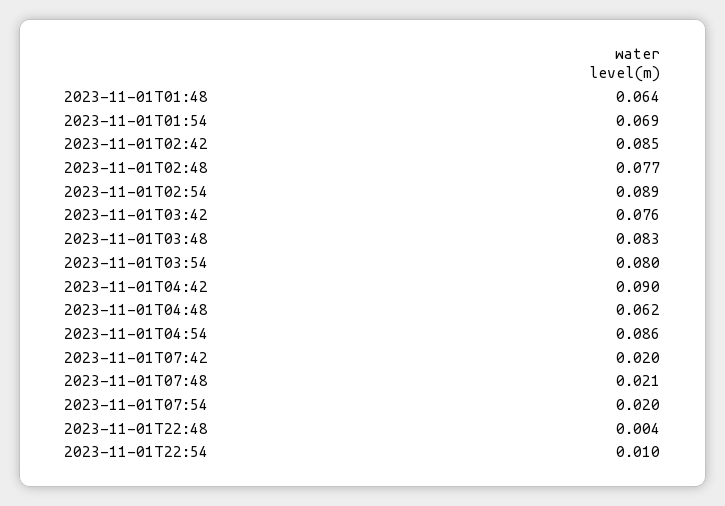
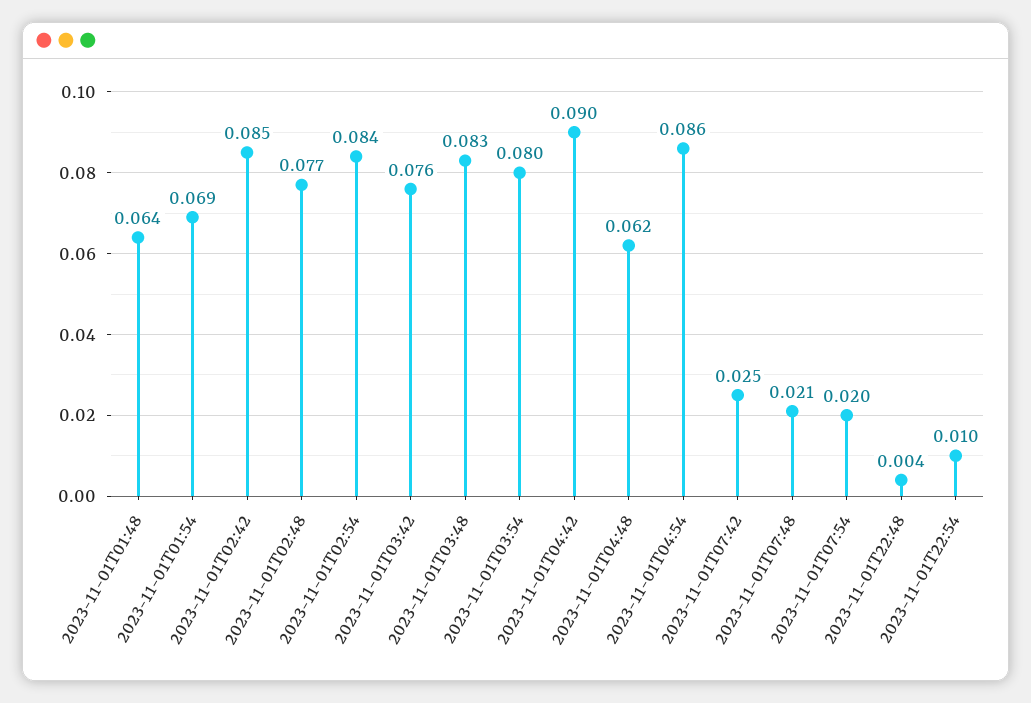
2023-11-01T02:54: 0.089 -> 0.084
2023-11-01T07:42: 0.02 -> 0.025

